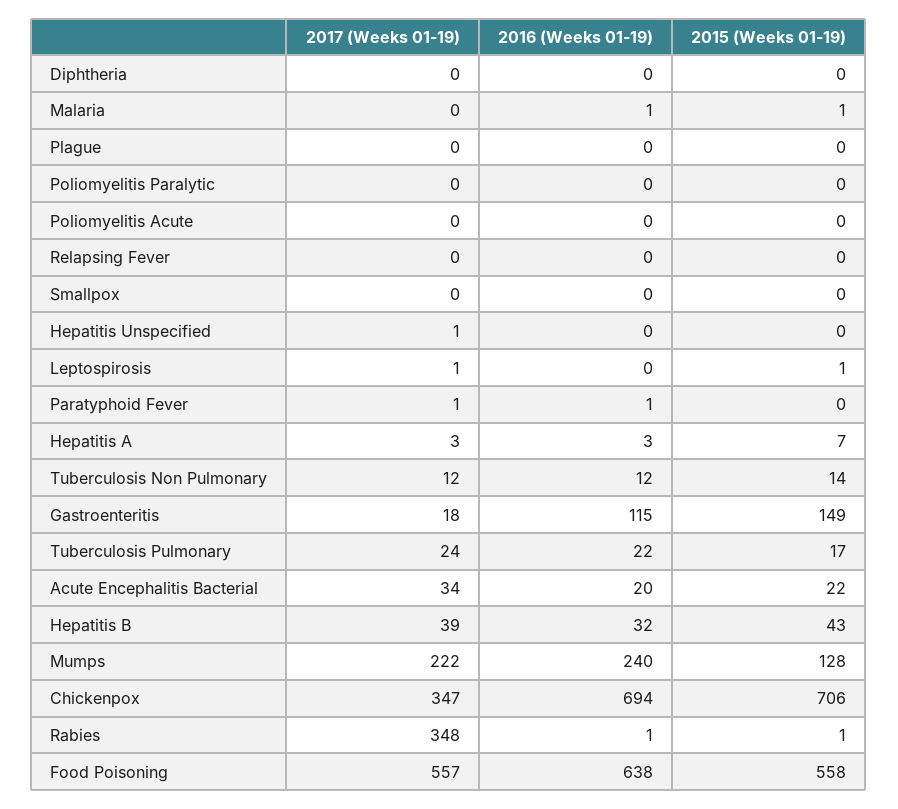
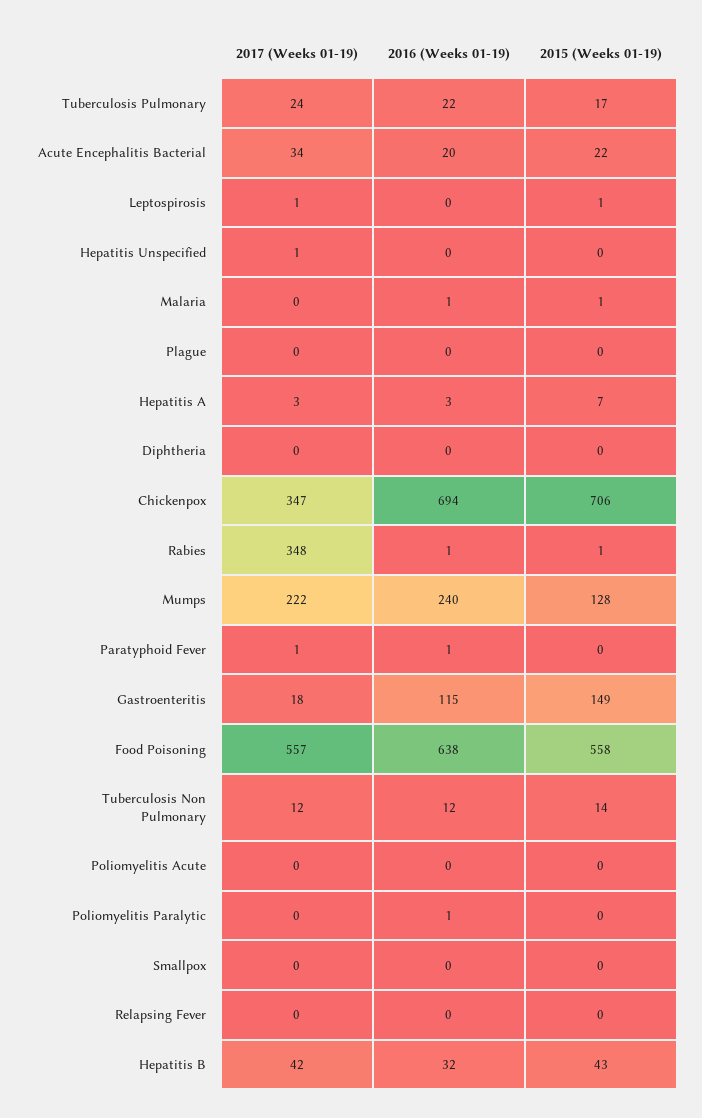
2016 (Weeks 01-19), Poliomyelitis Paralytic: 0 -> 1
2017 (Weeks 01-19), Hepatitis B: 39 -> 42

